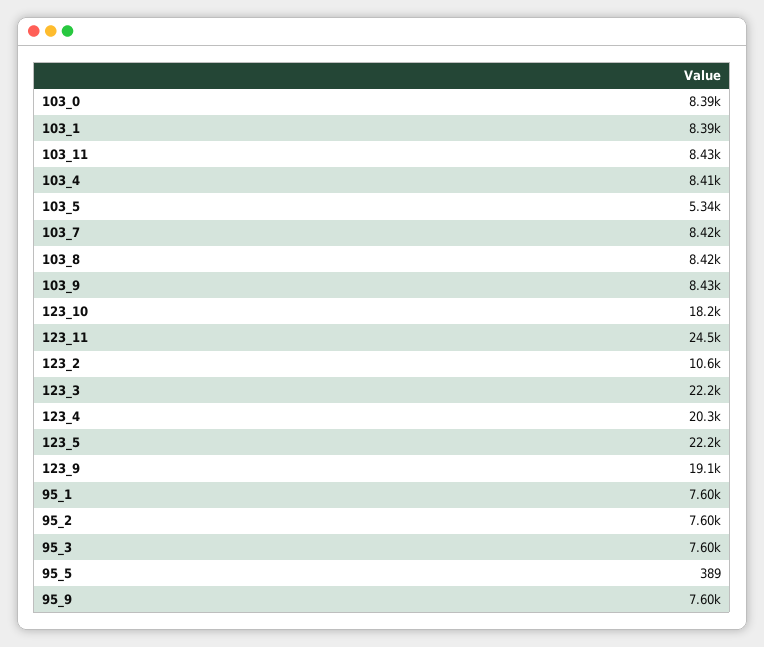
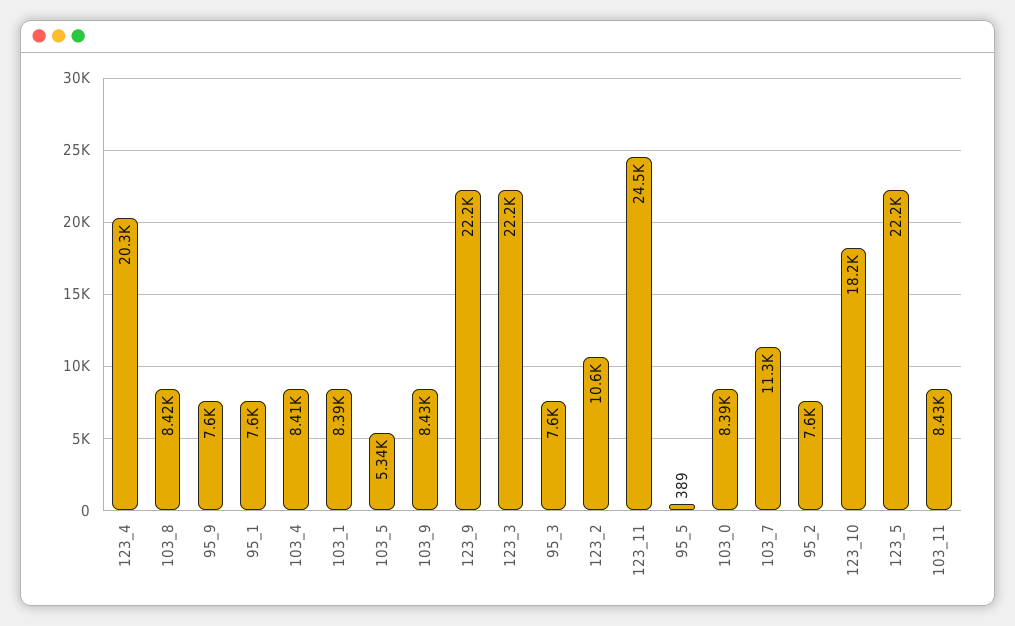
103_7: 8420 -> 11300
123_9: 19100 -> 22200

